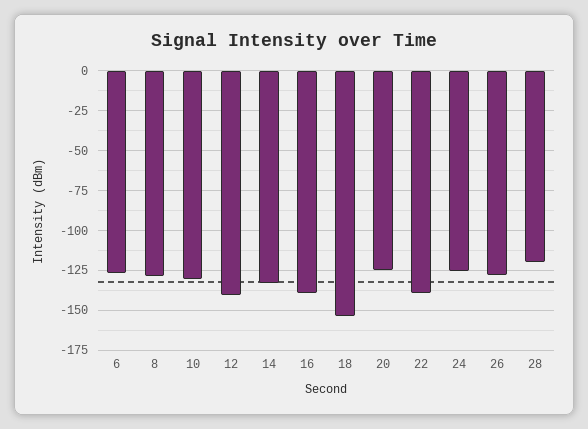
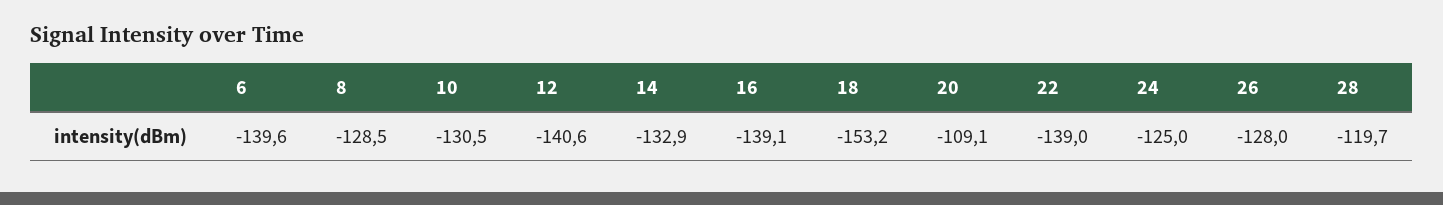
6: -125 -> -139.6
20: -125 -> -109.1

